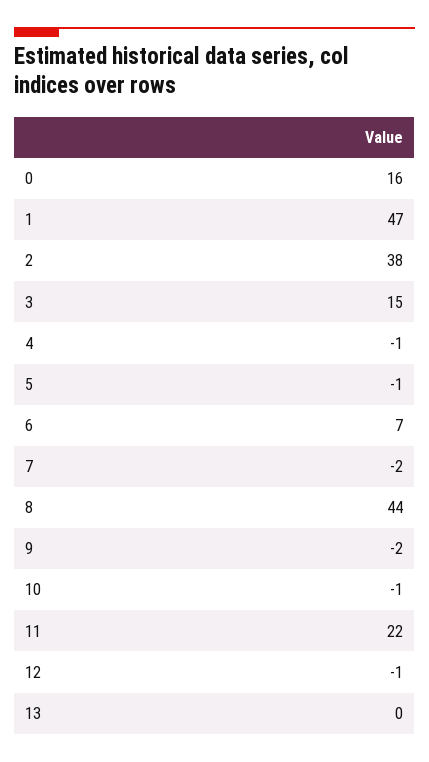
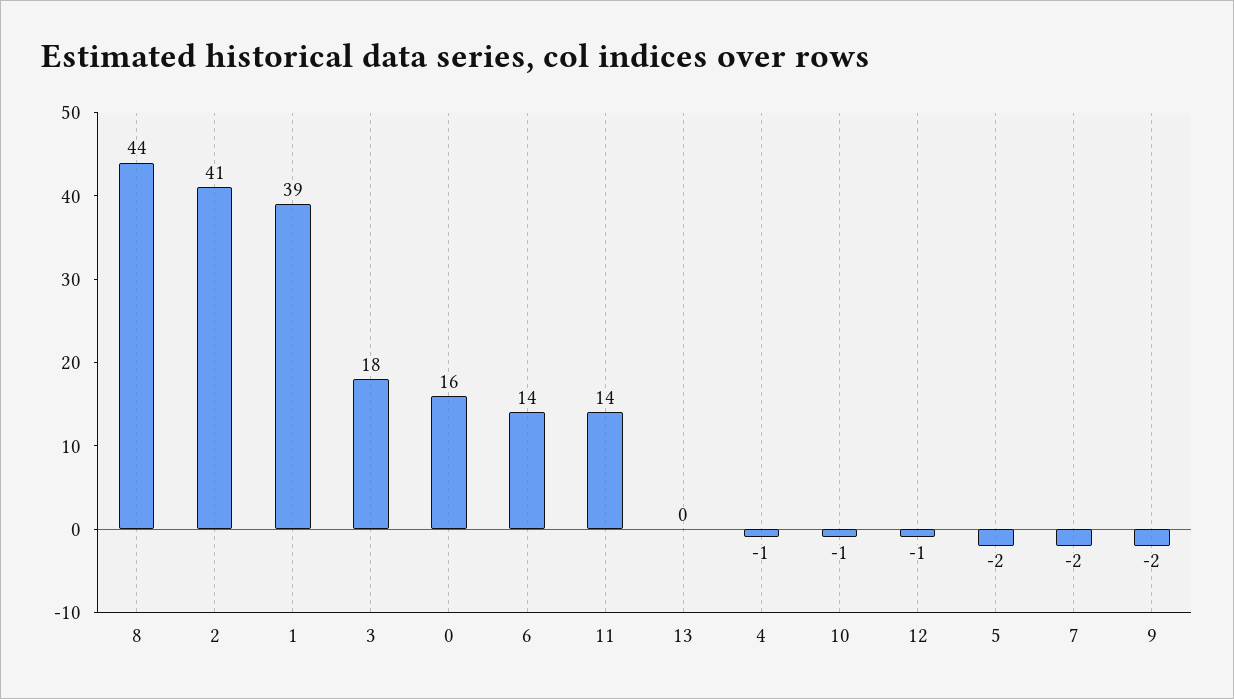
1: 47 -> 39
2: 38 -> 41
3: 15 -> 18
5: -1 -> -2
6: 7 -> 14
11: 22 -> 14

